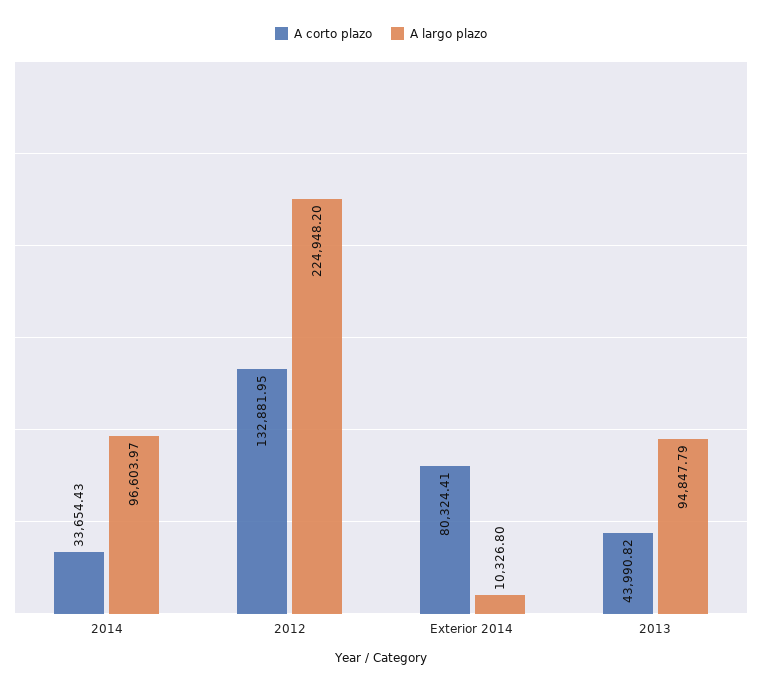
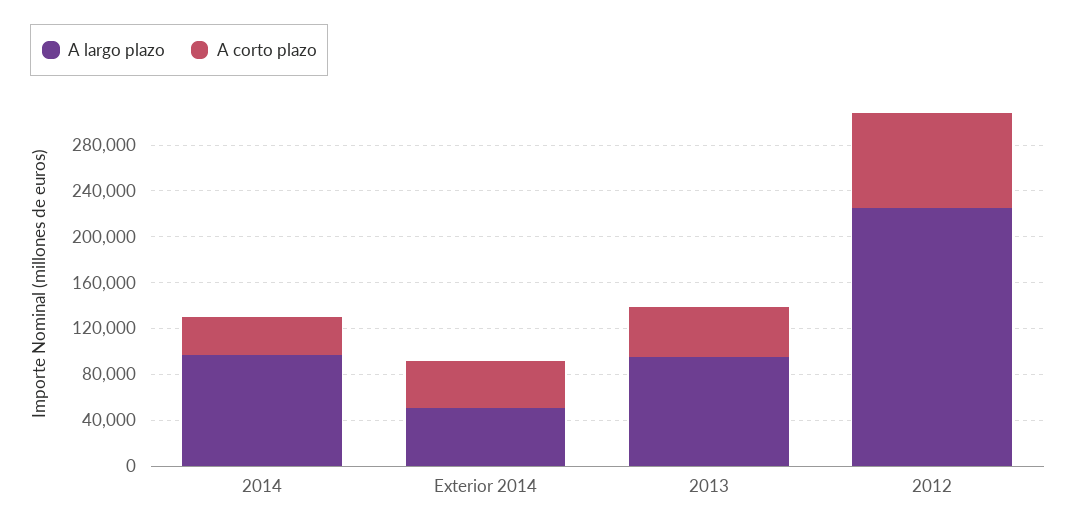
A corto plazo, 2012: 132881.95 -> 80000
A corto plazo, Exterior 2014: 80324.41 -> 40000
A largo plazo, Exterior 2014: 10326.8 -> 50000

